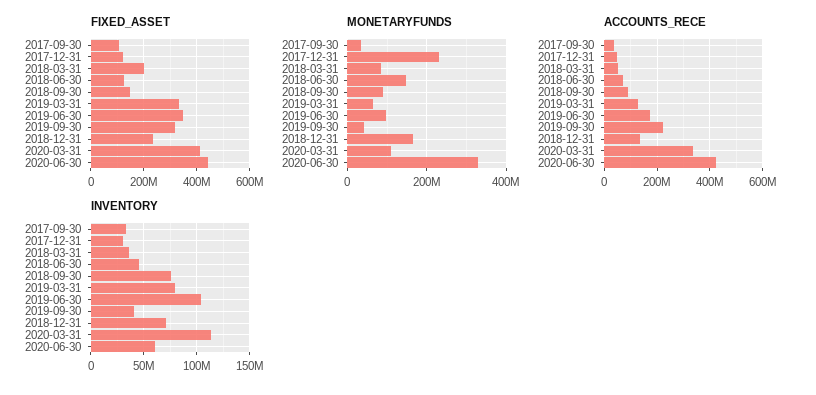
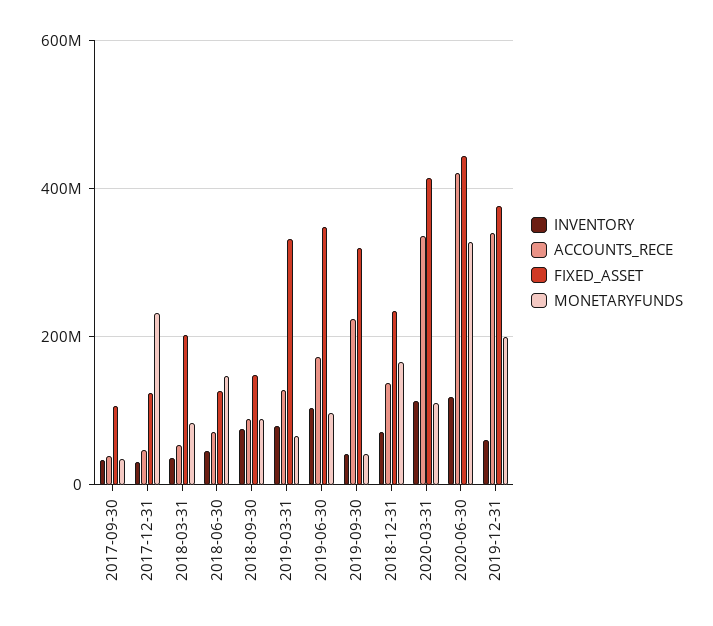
INVENTORY, 2020-06-30: 60000000 -> 120000000
INVENTORY, 2019-12-31: none -> 60000000
ACCOUNTS_RECE, 2019-12-31: none -> 340000000
FIXED_ASSET, 2019-12-31: none -> 380000000
MONETARYFUNDS, 2019-12-31: none -> 200000000

